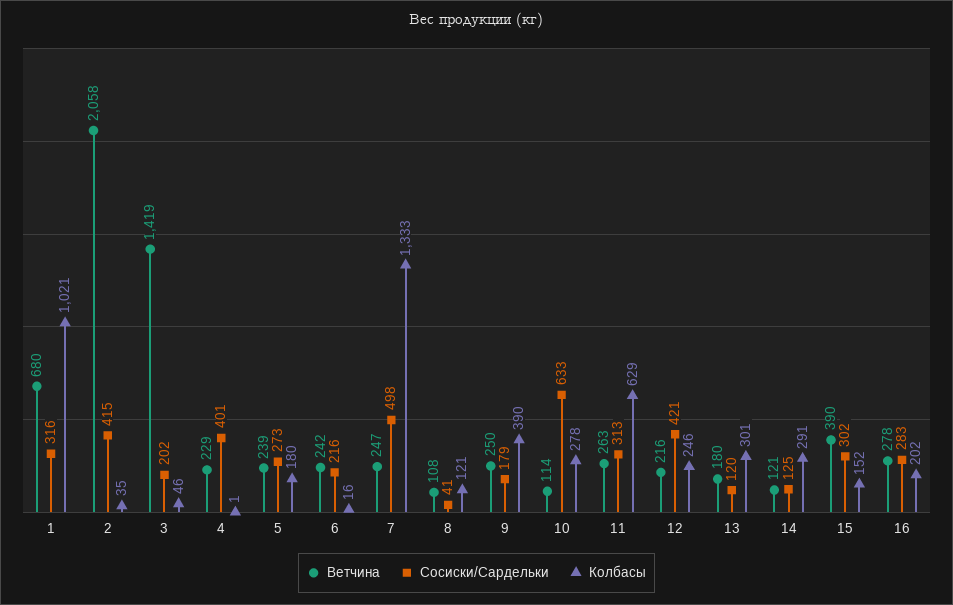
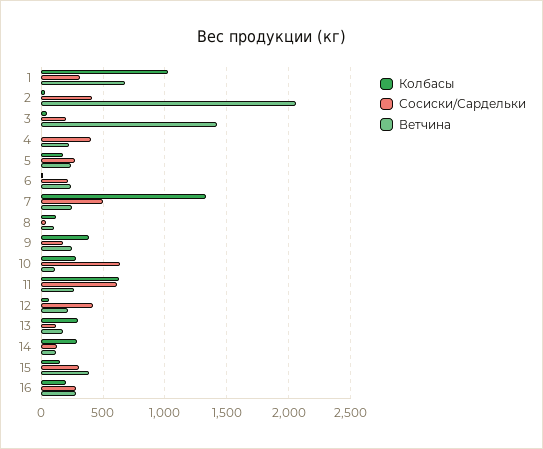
Сосиски/Сардельки, 11: 313 -> 600
Колбасы, 12: 246 -> 50

